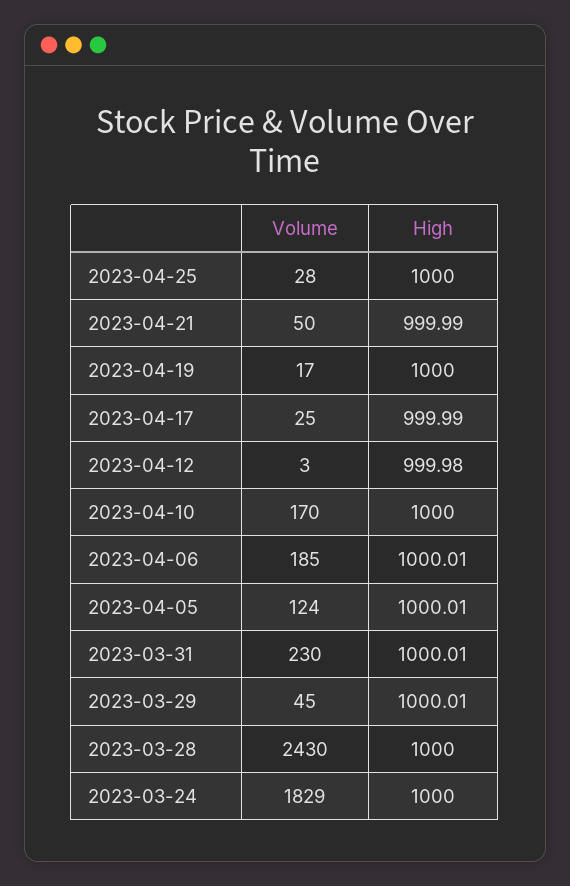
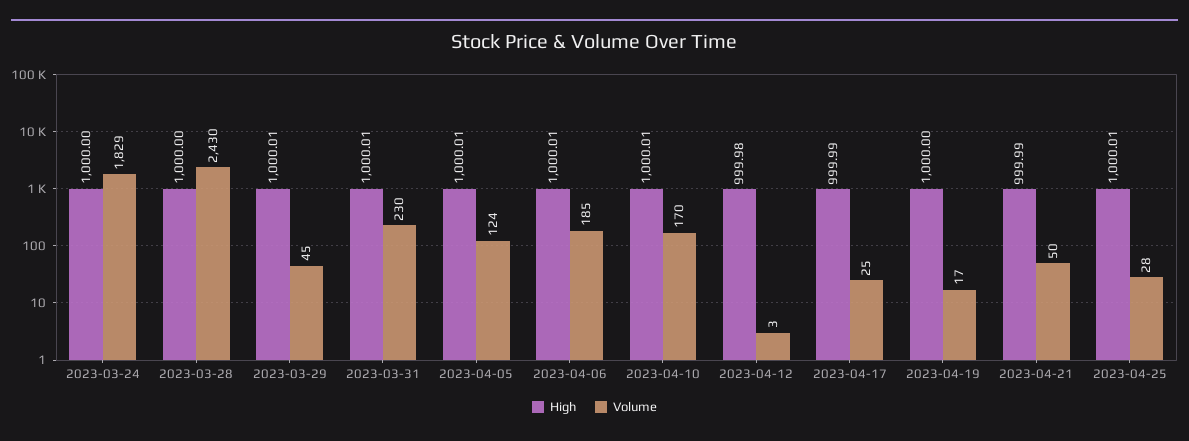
High, 2023-04-25: 1000 -> 1000.01
High, 2023-04-10: 1000 -> 1000.01

